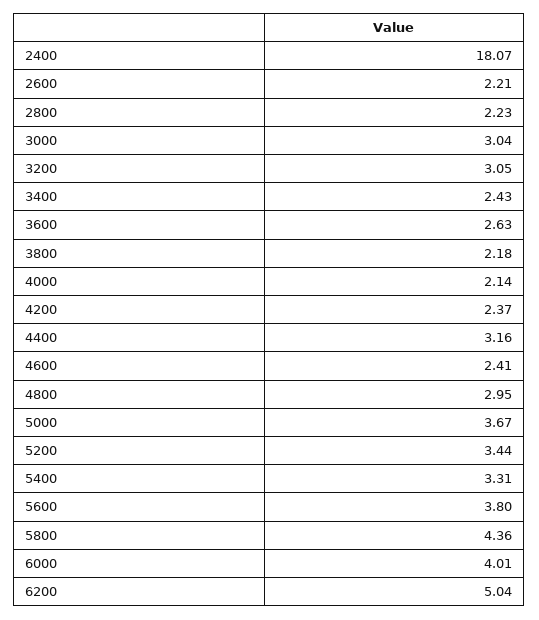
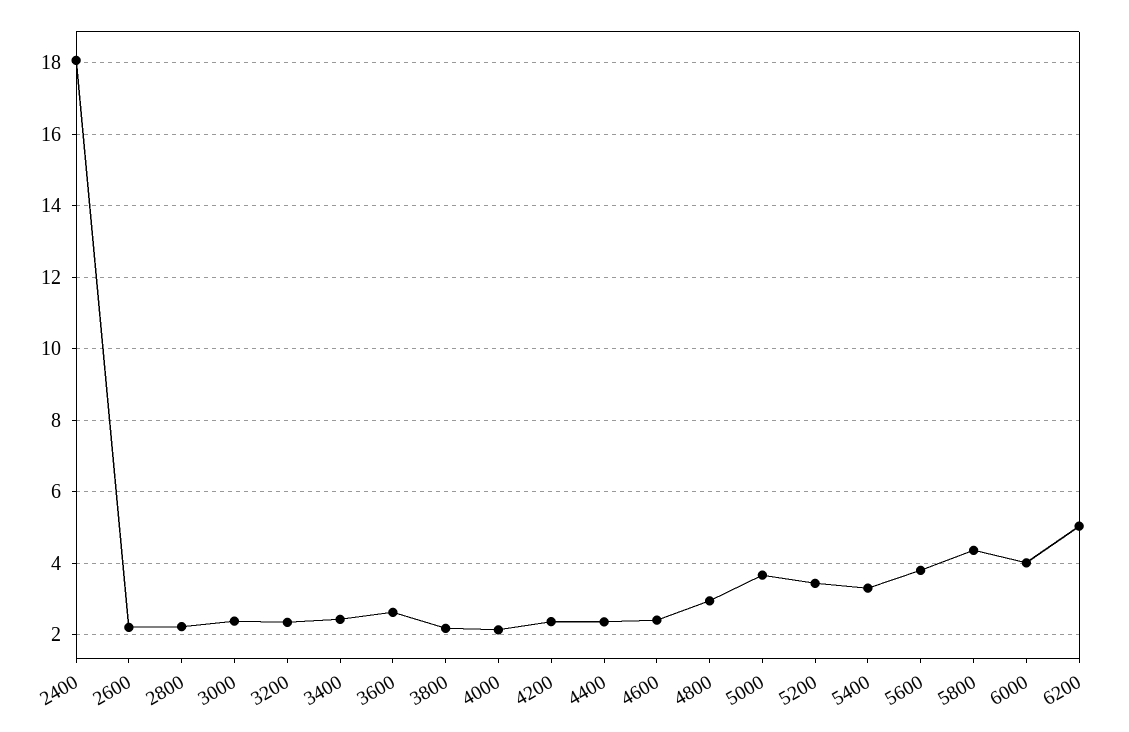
3000: 3.04 -> 2.4
3200: 3.05 -> 2.4
4400: 3.16 -> 2.4

